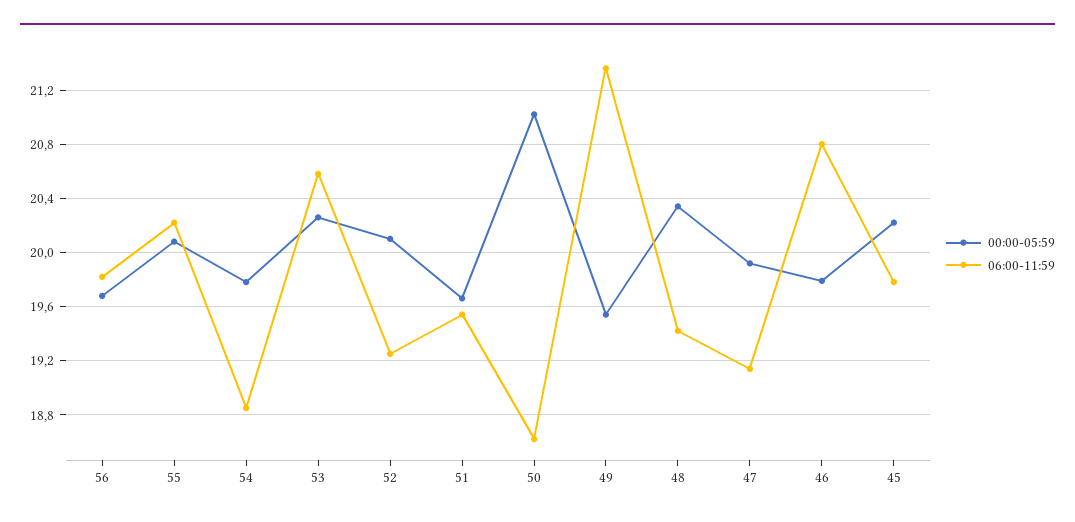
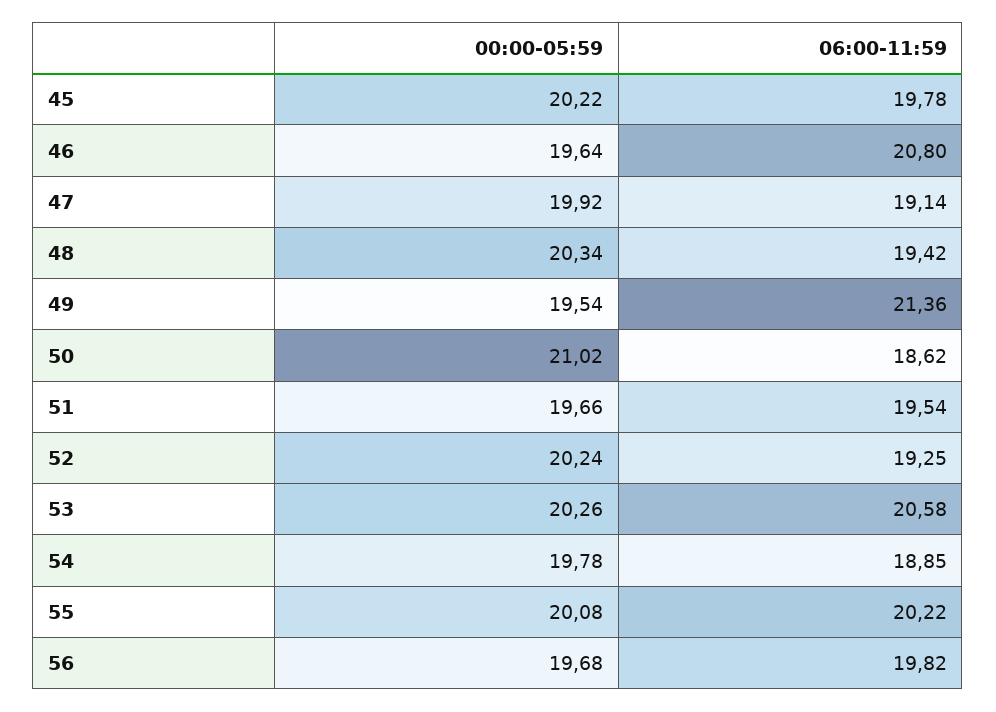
00:00-05:59, 52: 20.1 -> 20.24
00:00-05:59, 46: 19.8 -> 19.64

